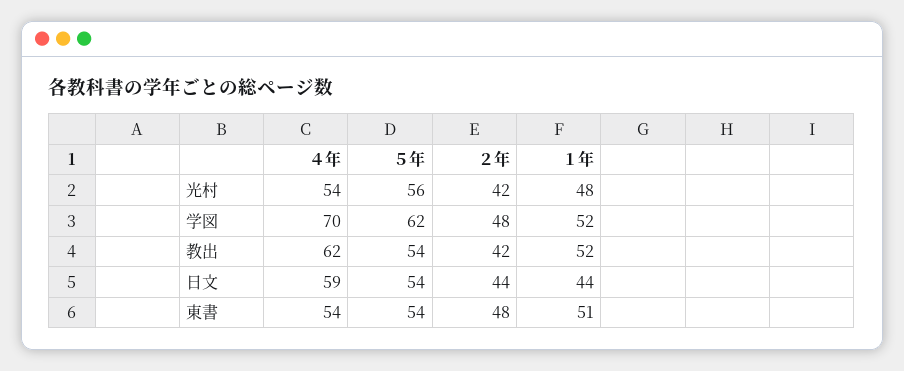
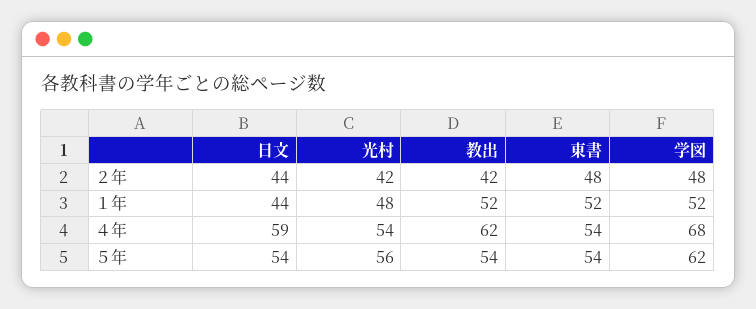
４年, 学図: 70 -> 68
１年, 東書: 51 -> 52

